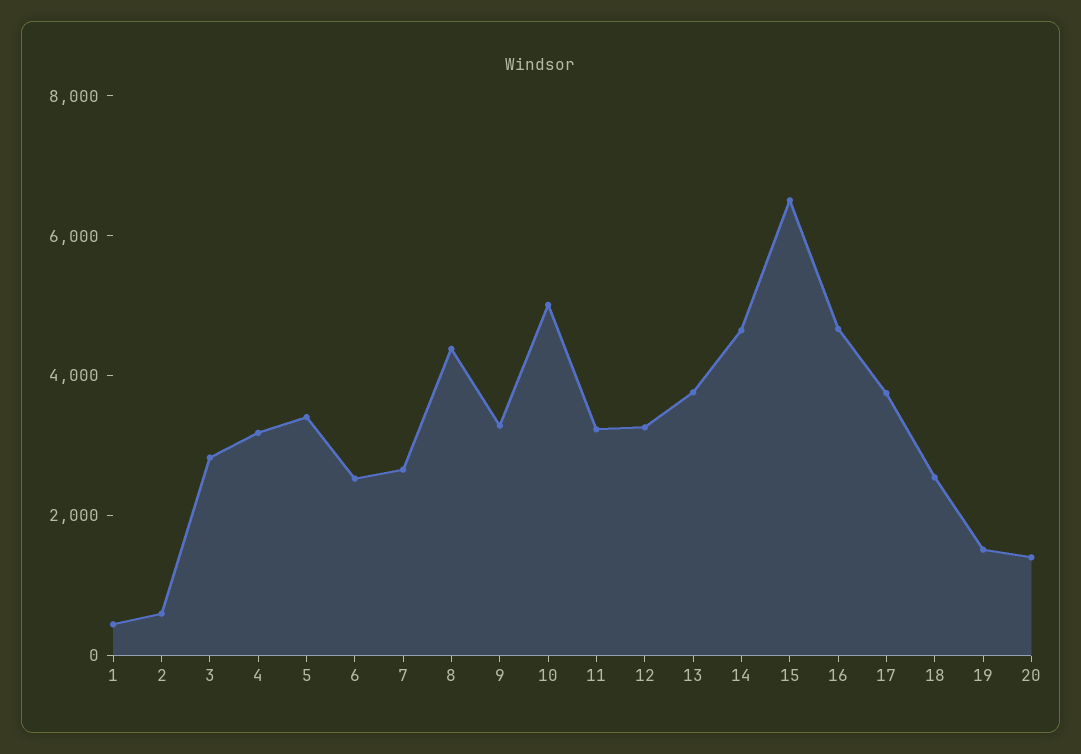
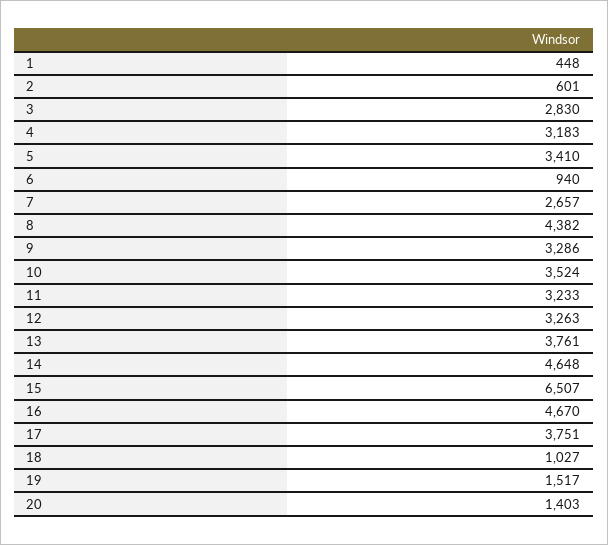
6: 2500 -> 940
10: 5000 -> 3524
18: 2500 -> 1027

